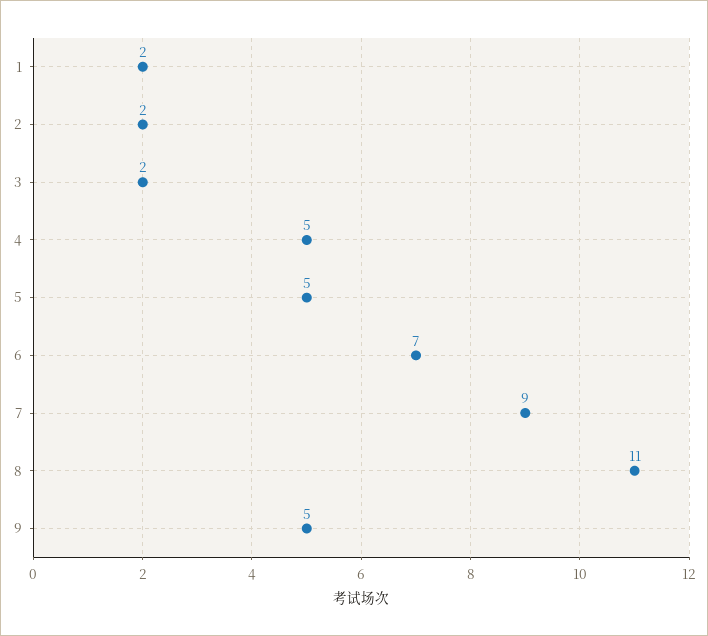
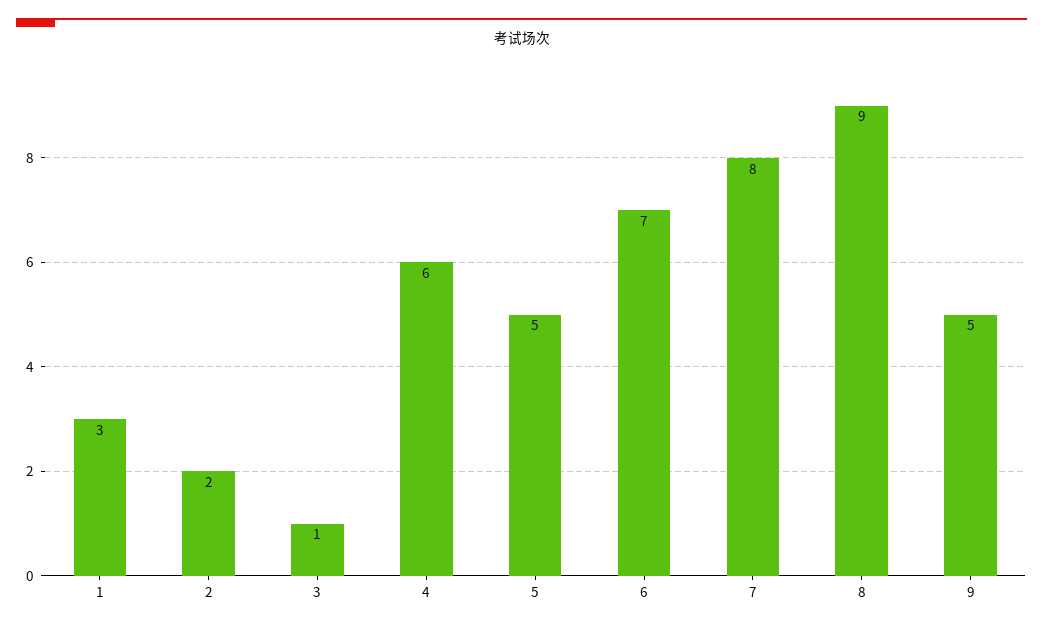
1: 2 -> 3
3: 2 -> 1
4: 5 -> 6
7: 9 -> 8
8: 11 -> 9

